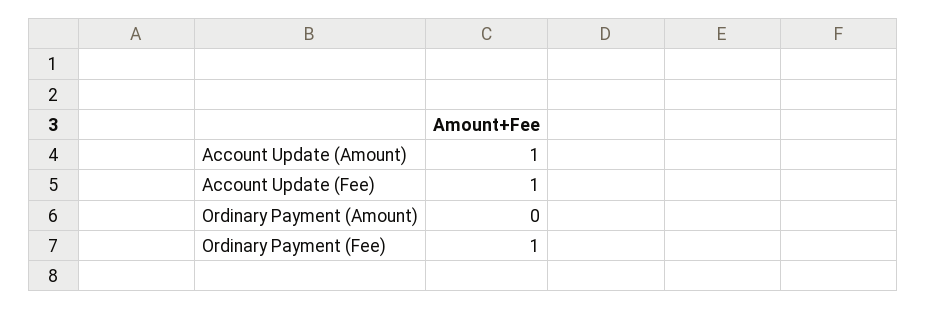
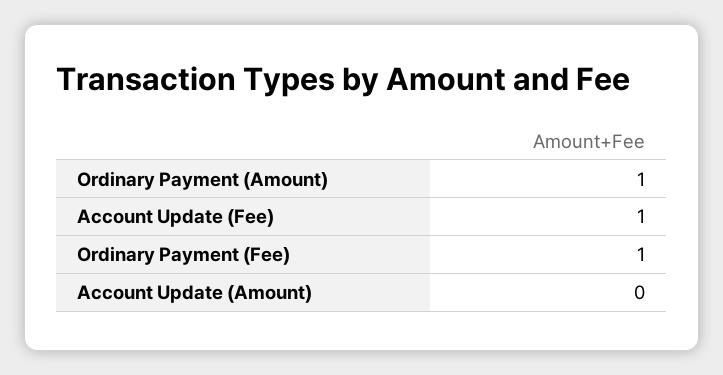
Account Update (Amount): 1 -> 0
Ordinary Payment (Amount): 0 -> 1

